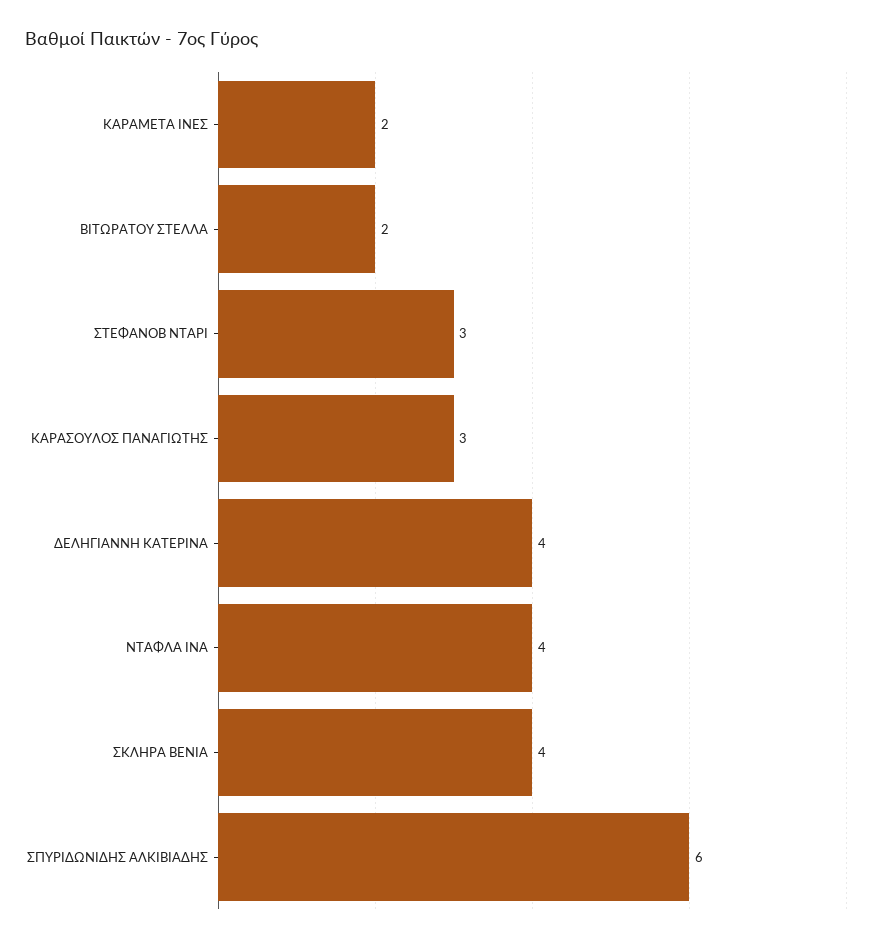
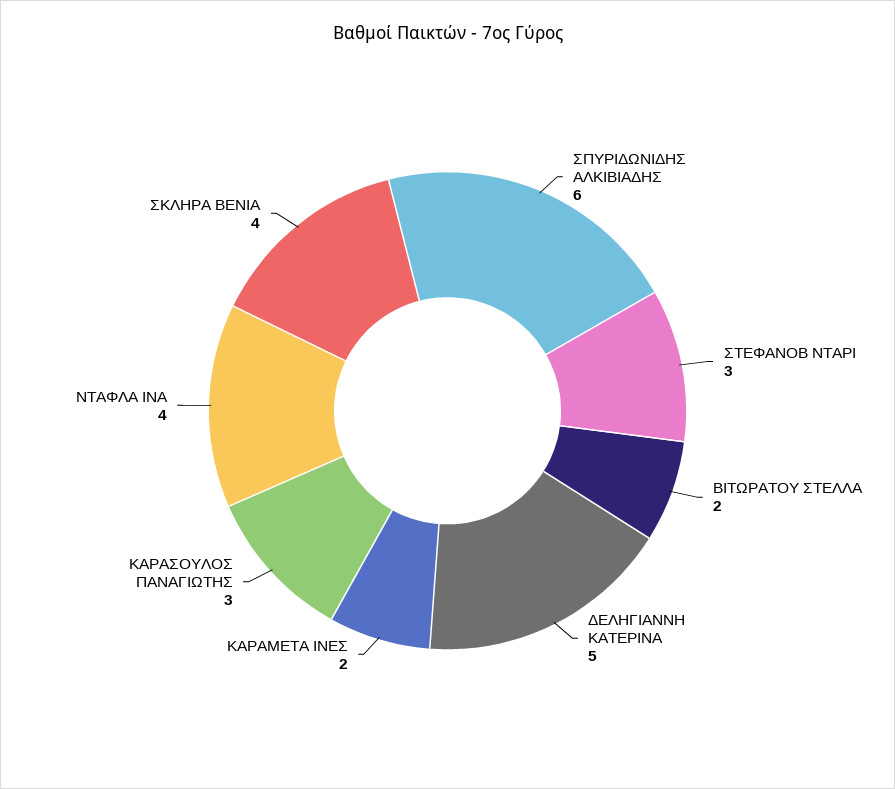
ΔΕΛΗΓΙΑΝΝΗ ΚΑΤΕΡΙΝΑ: 4 -> 5

